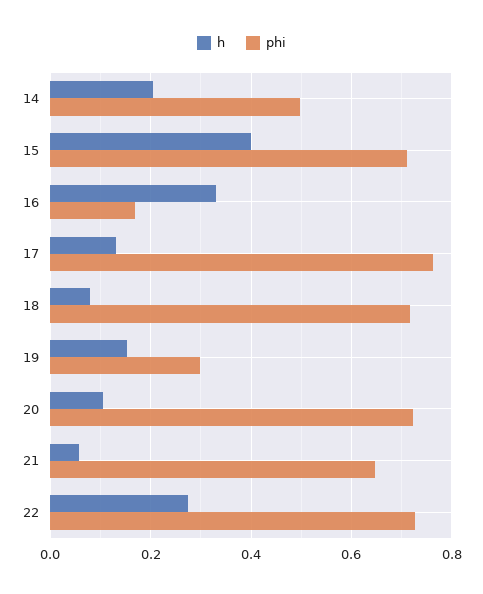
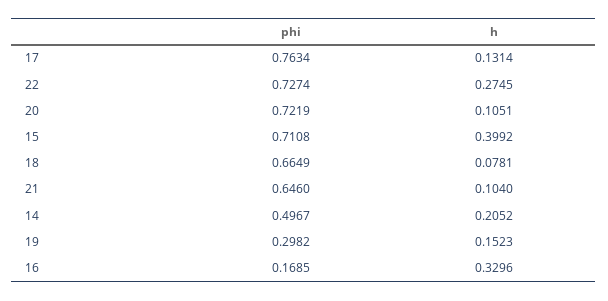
phi, 18: 0.72 -> 0.6649
h, 21: 0.06 -> 0.104

